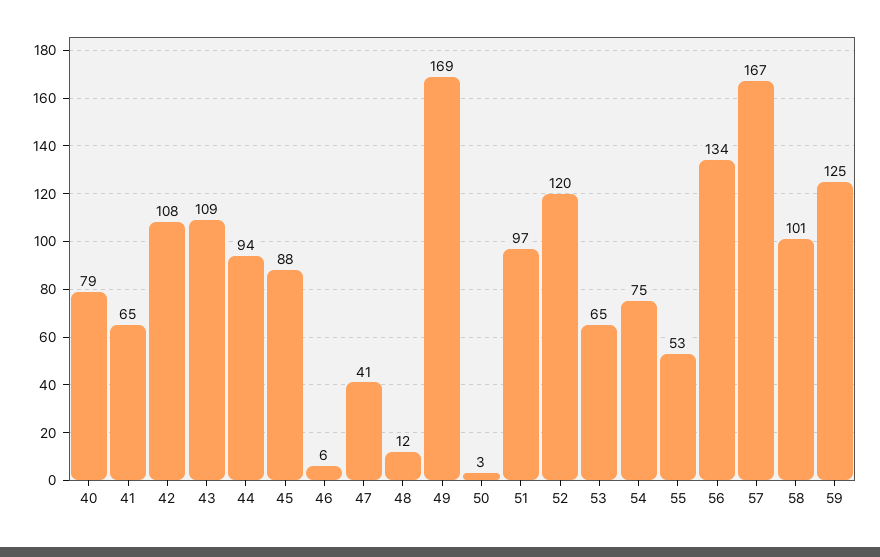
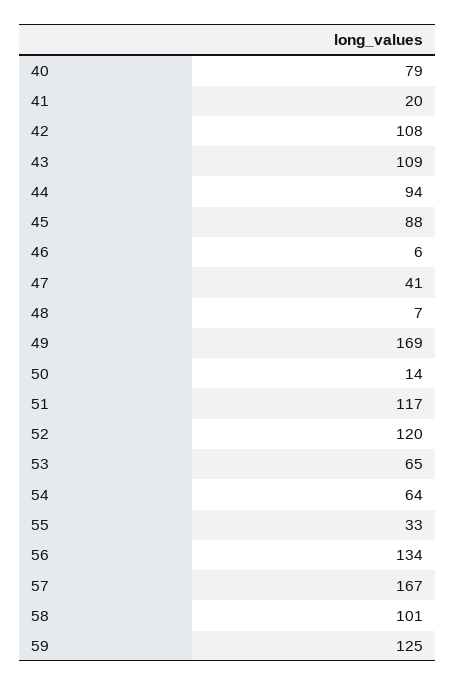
41: 65 -> 20
48: 12 -> 7
50: 3 -> 14
51: 97 -> 117
54: 75 -> 64
55: 53 -> 33

